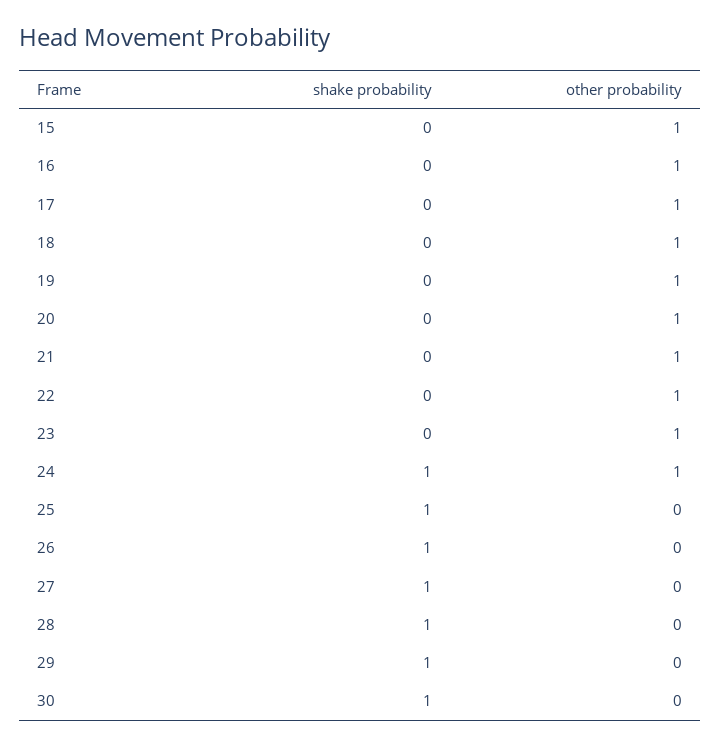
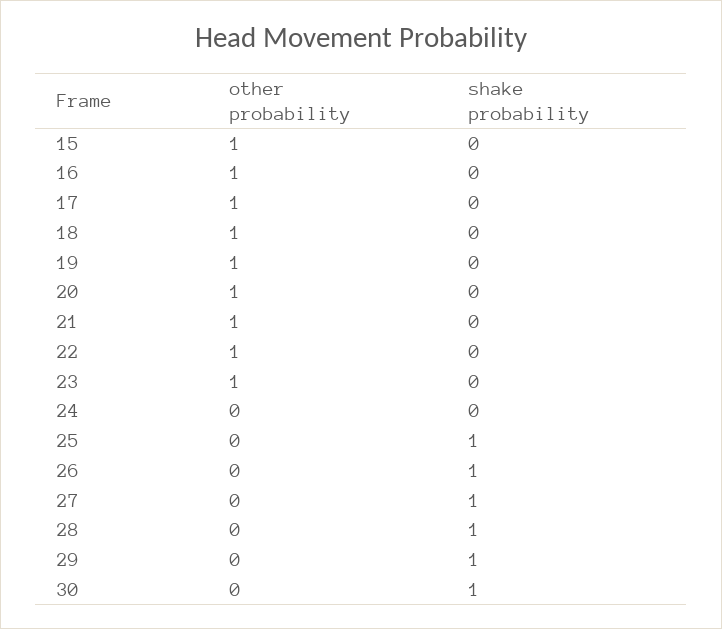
shake probability, 24: 1 -> 0
other probability, 24: 1 -> 0

